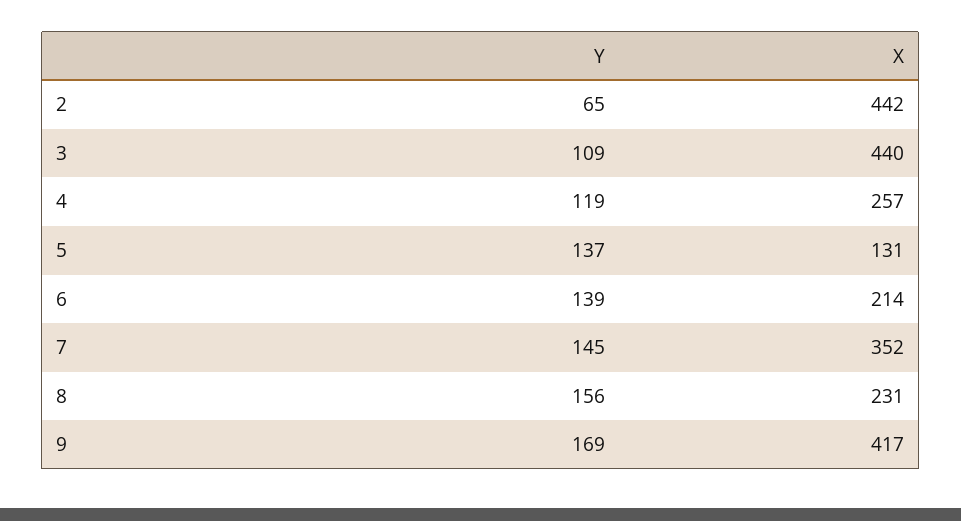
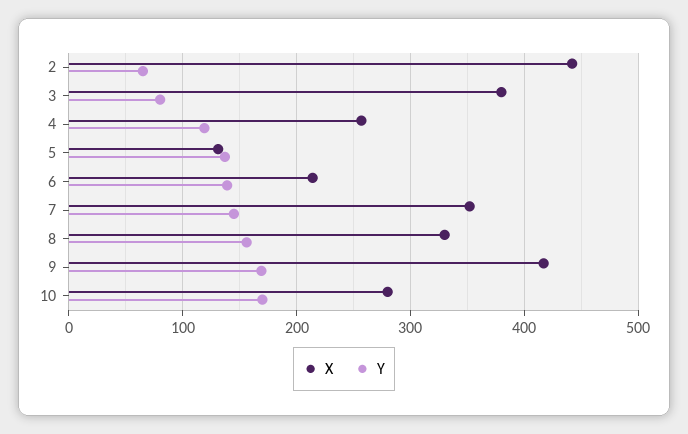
Y, 3: 109 -> 80
X, 3: 440 -> 380
X, 8: 231 -> 330
X, 10: none -> 280
Y, 10: none -> 170

